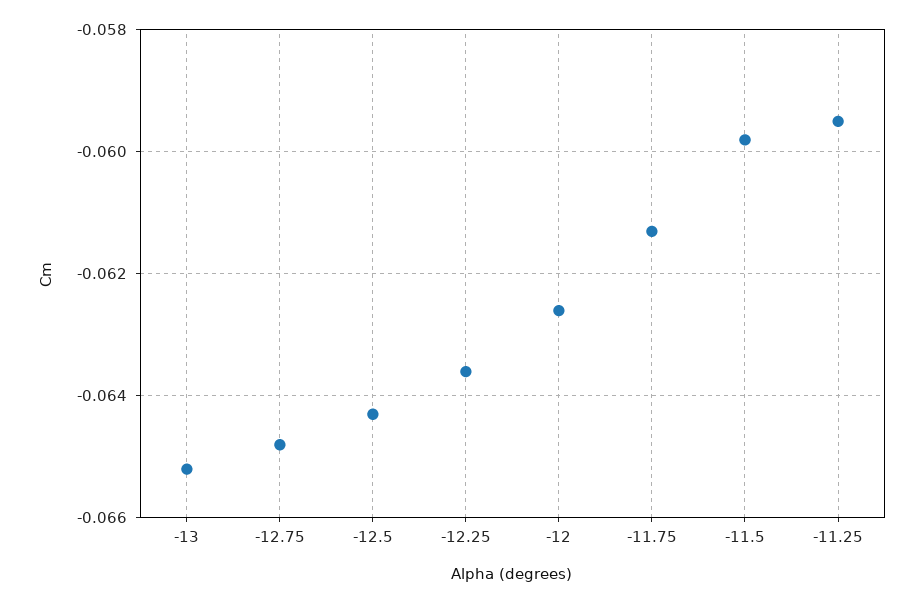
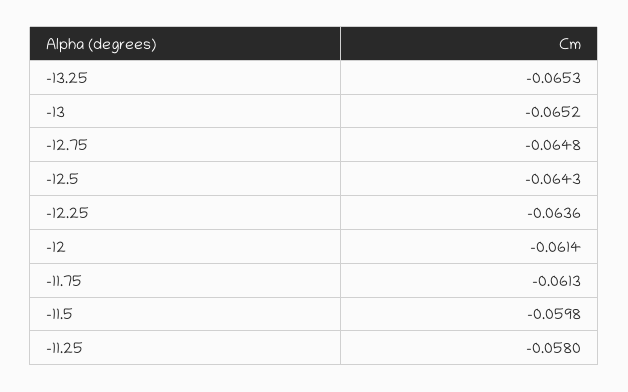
-12: -0.0625 -> -0.0614
-11.25: -0.0595 -> -0.058
-13.25: none -> -0.0653

